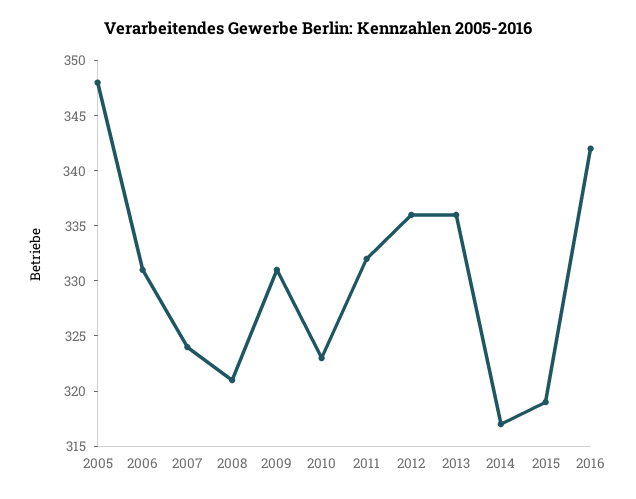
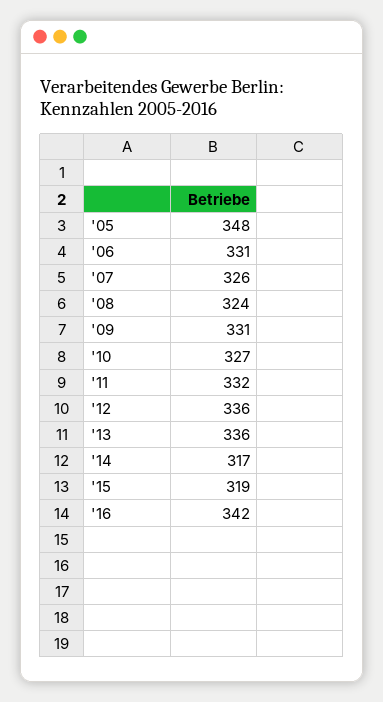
2007: 324 -> 326
2008: 321 -> 324
2010: 323 -> 327

